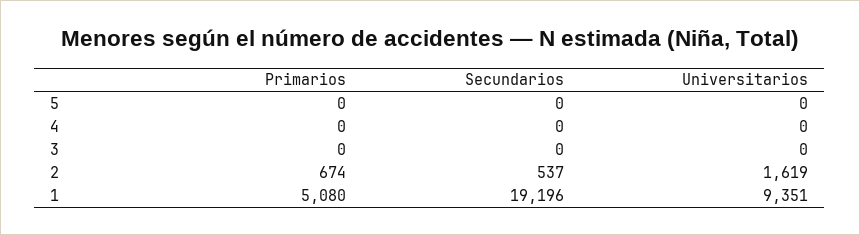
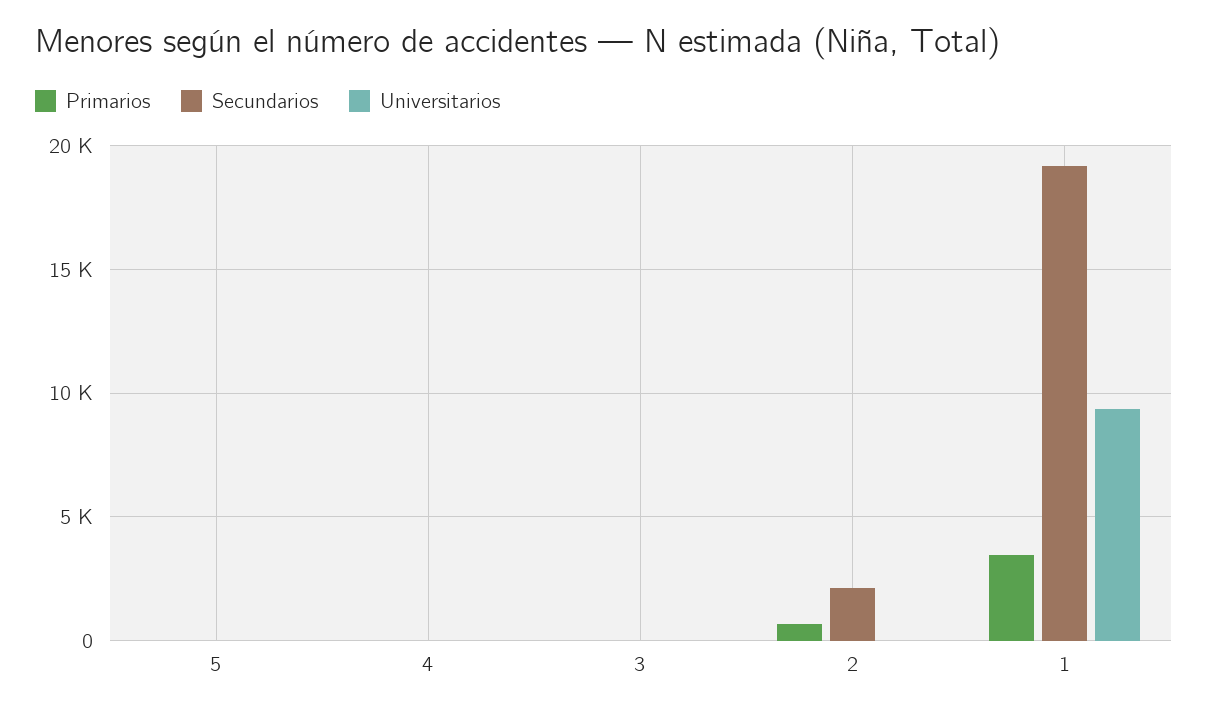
Secundarios, 2: 537 -> 2000
Universitarios, 2: 1619 -> 0
Primarios, 1: 5080 -> 3500

